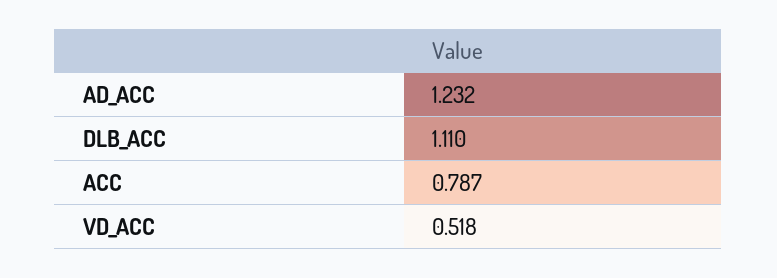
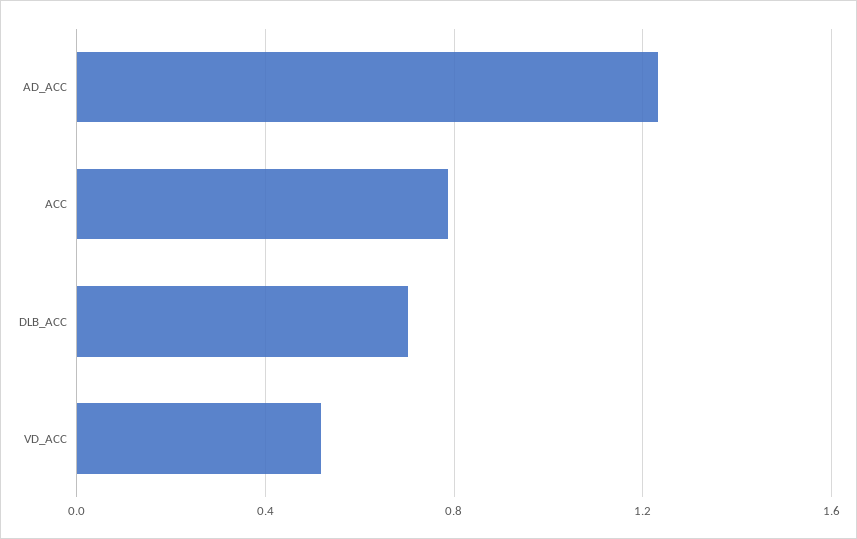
DLB_ACC: 1.11 -> 0.7

